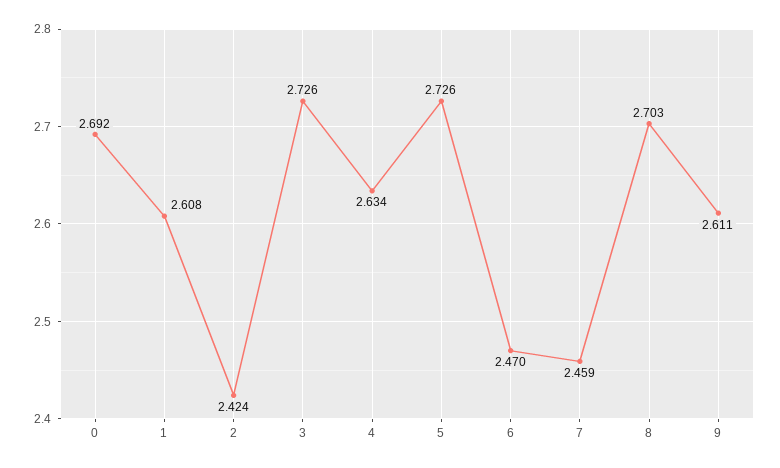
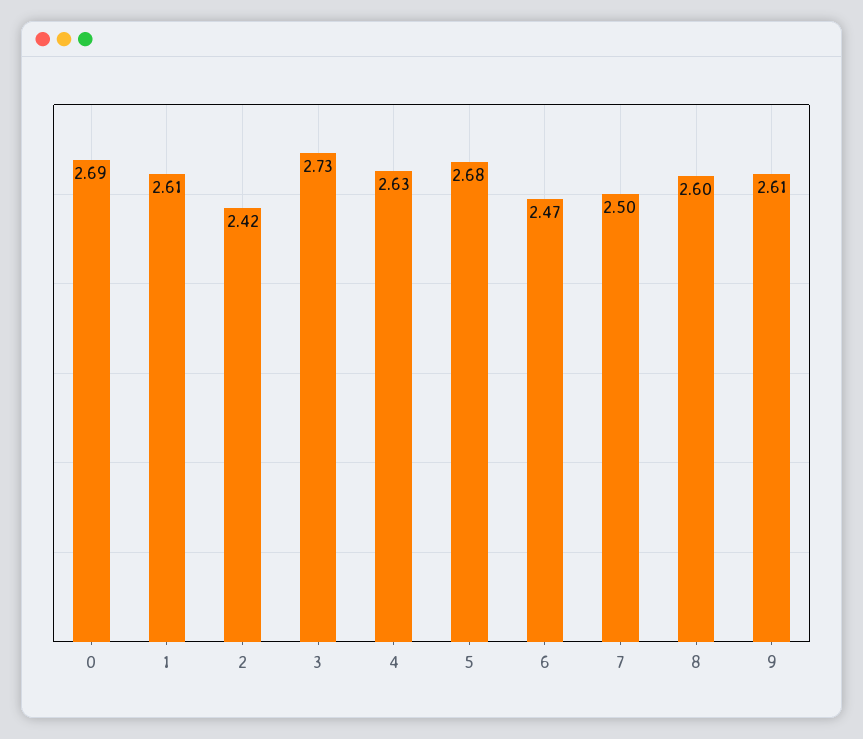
5: 2.726 -> 2.68
7: 2.459 -> 2.5
8: 2.703 -> 2.6

